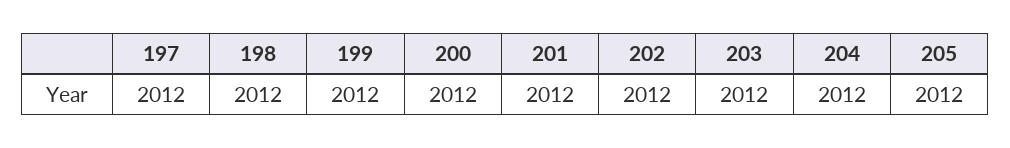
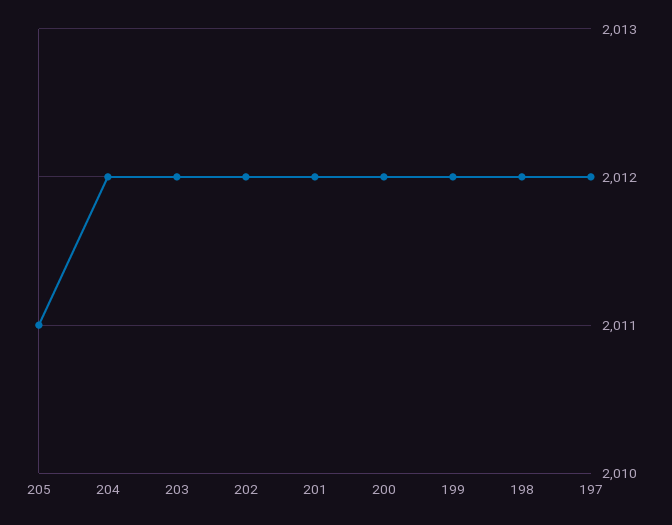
205: 2012 -> 2011

